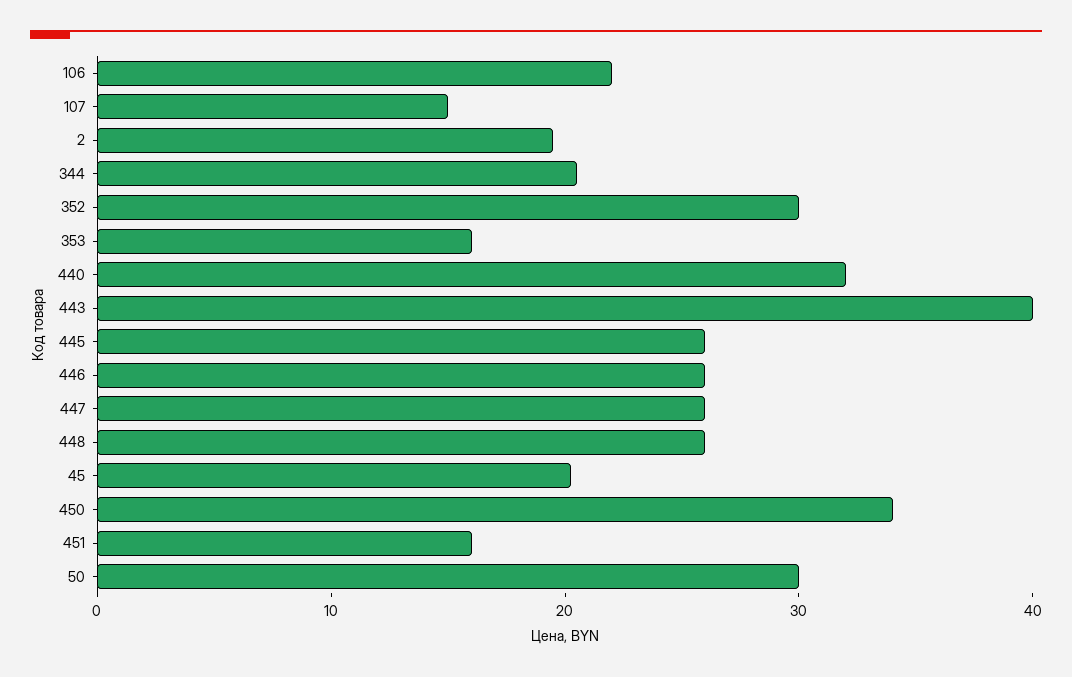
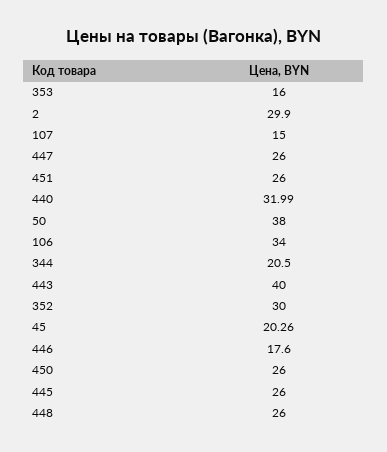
106: 22 -> 34
2: 20 -> 29.9
446: 26 -> 17.6
450: 34 -> 26
451: 16 -> 26
50: 30 -> 38

